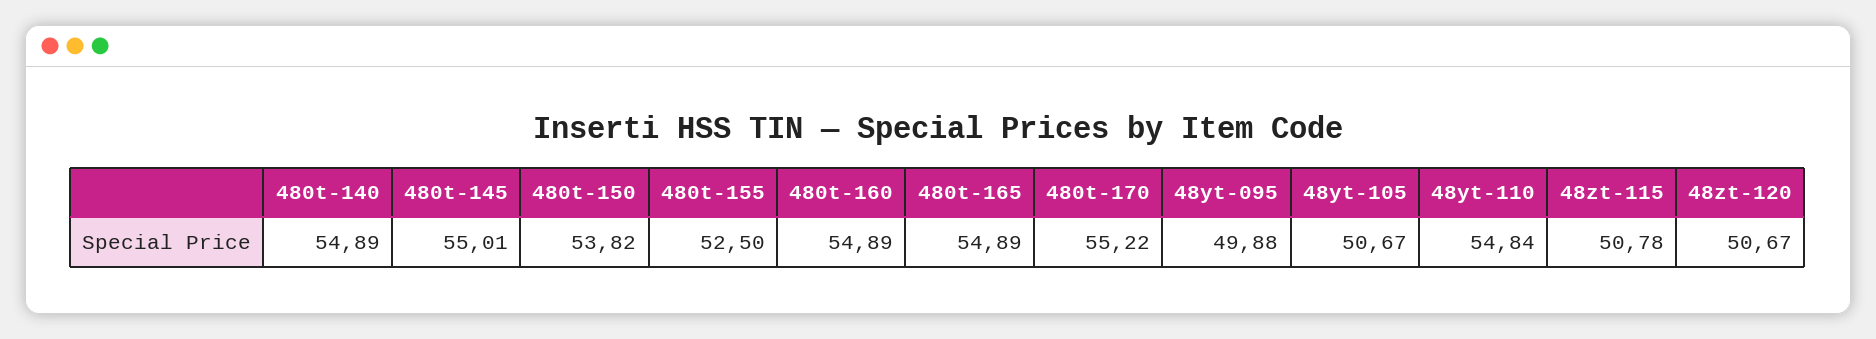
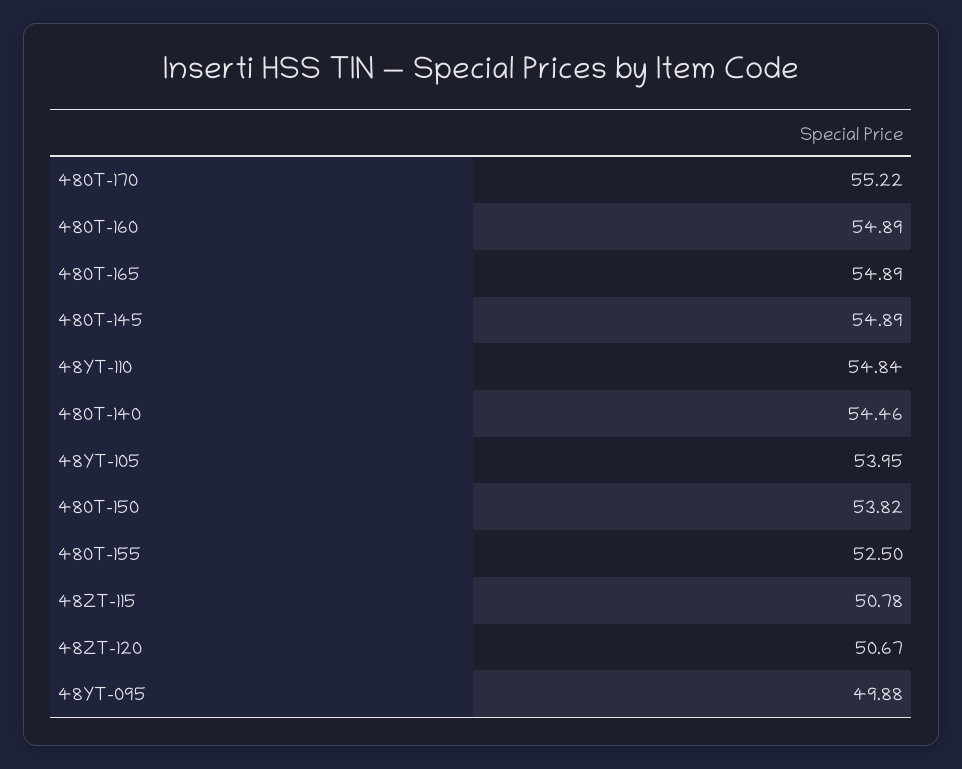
480t-140: 54.89 -> 54.46
480t-145: 55.01 -> 54.89
48yt-105: 50.67 -> 53.95

